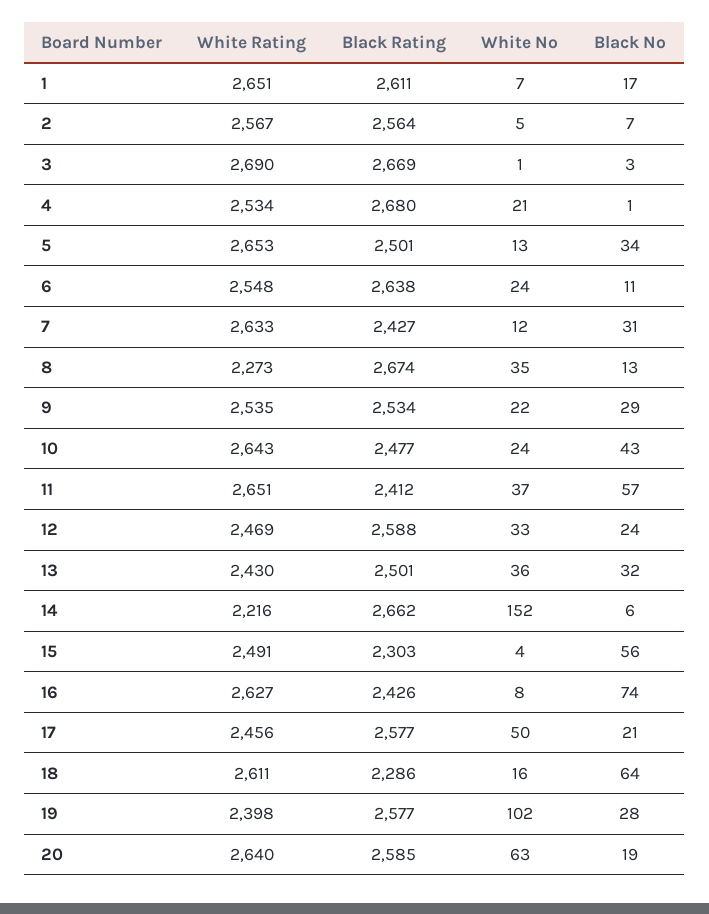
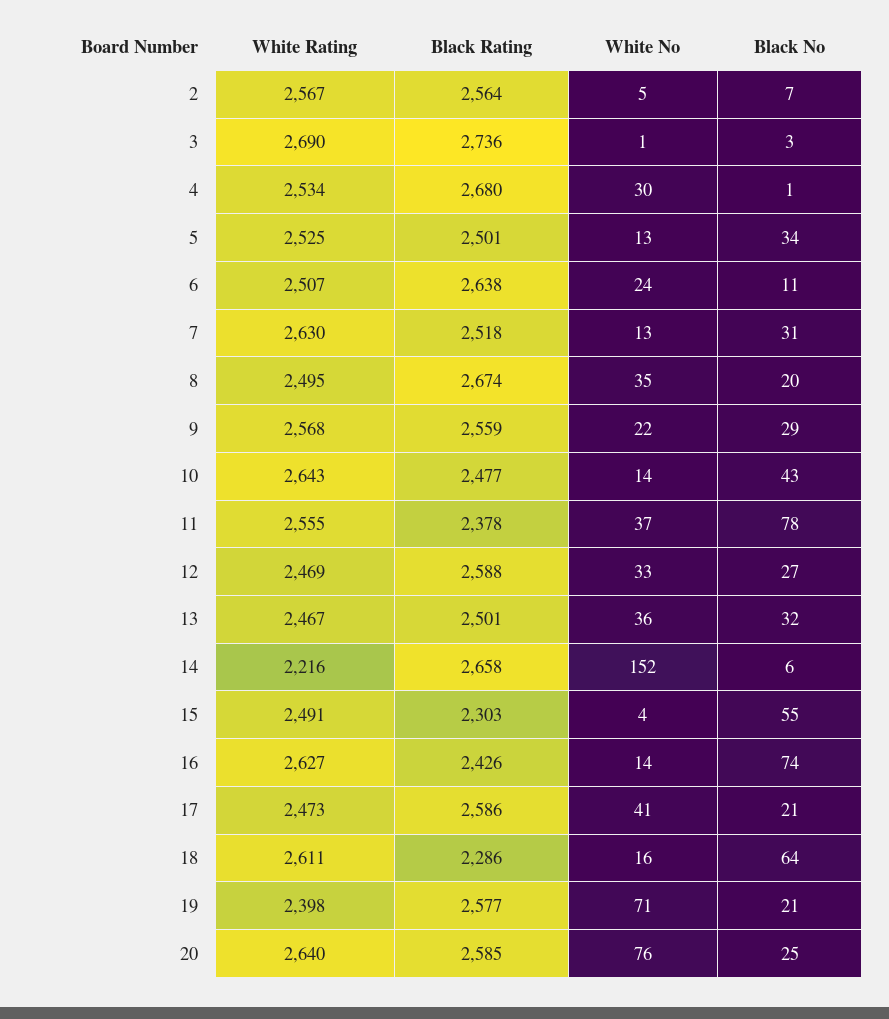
White Rating, 1: 2651 -> none
Black Rating, 1: 2611 -> none
White No, 1: 7 -> none
Black No, 1: 17 -> none
Black Rating, 3: 2669 -> 2736
White No, 4: 21 -> 30
White Rating, 5: 2653 -> 2525
White Rating, 6: 2548 -> 2507
White Rating, 7: 2633 -> 2630
Black Rating, 7: 2427 -> 2518
White No, 7: 12 -> 13
White Rating, 8: 2273 -> 2495
Black No, 8: 13 -> 20
White Rating, 9: 2535 -> 2568
Black Rating, 9: 2534 -> 2559
White No, 10: 24 -> 14
White Rating, 11: 2651 -> 2555
Black Rating, 11: 2412 -> 2378
Black No, 11: 57 -> 78
Black No, 12: 24 -> 27
White Rating, 13: 2430 -> 2467
Black Rating, 14: 2662 -> 2658
Black No, 15: 56 -> 55
White No, 16: 8 -> 14
White Rating, 17: 2456 -> 2473
Black Rating, 17: 2577 -> 2586
White No, 17: 50 -> 41
White No, 19: 102 -> 71
Black No, 19: 28 -> 21
White No, 20: 63 -> 76
Black No, 20: 19 -> 25

